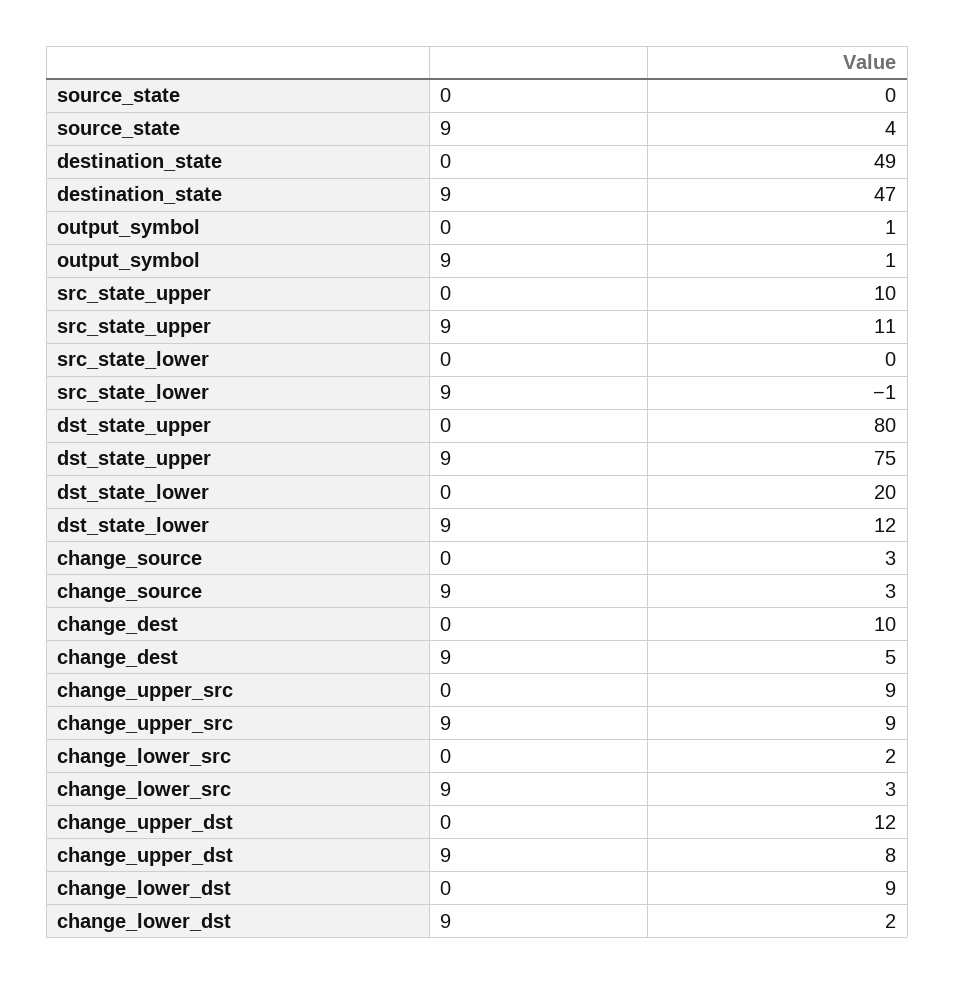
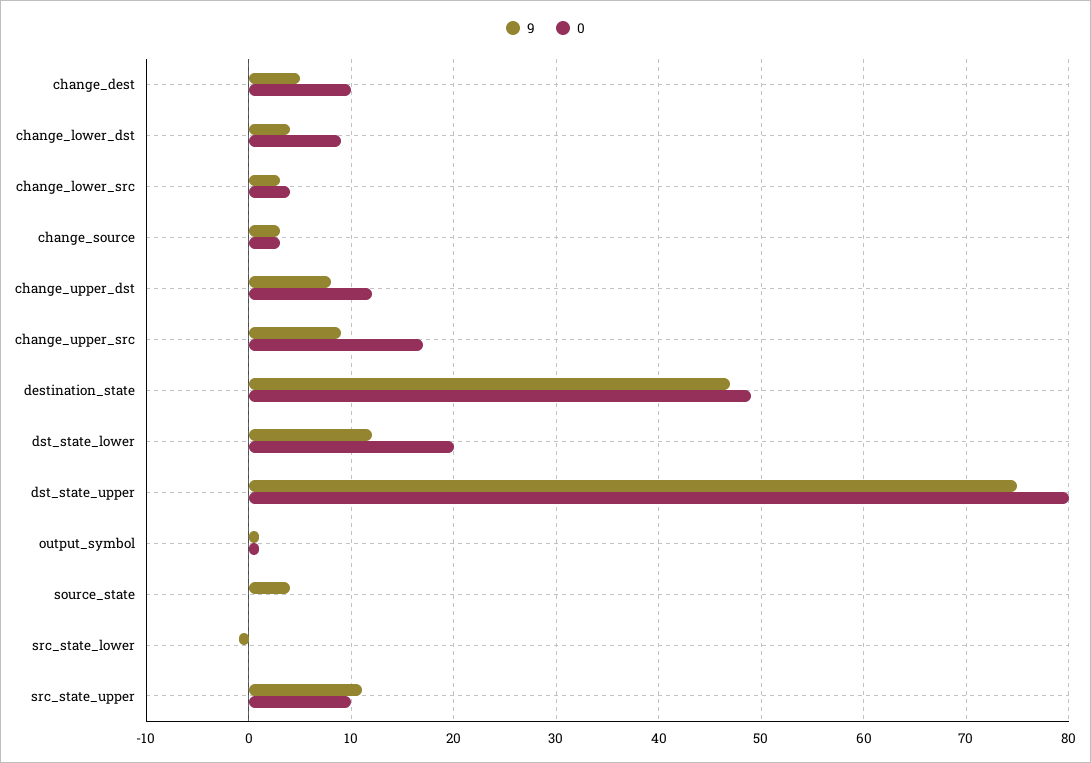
0, change_upper_src: 9 -> 17
0, change_lower_src: 2 -> 4
9, change_lower_dst: 2 -> 4

